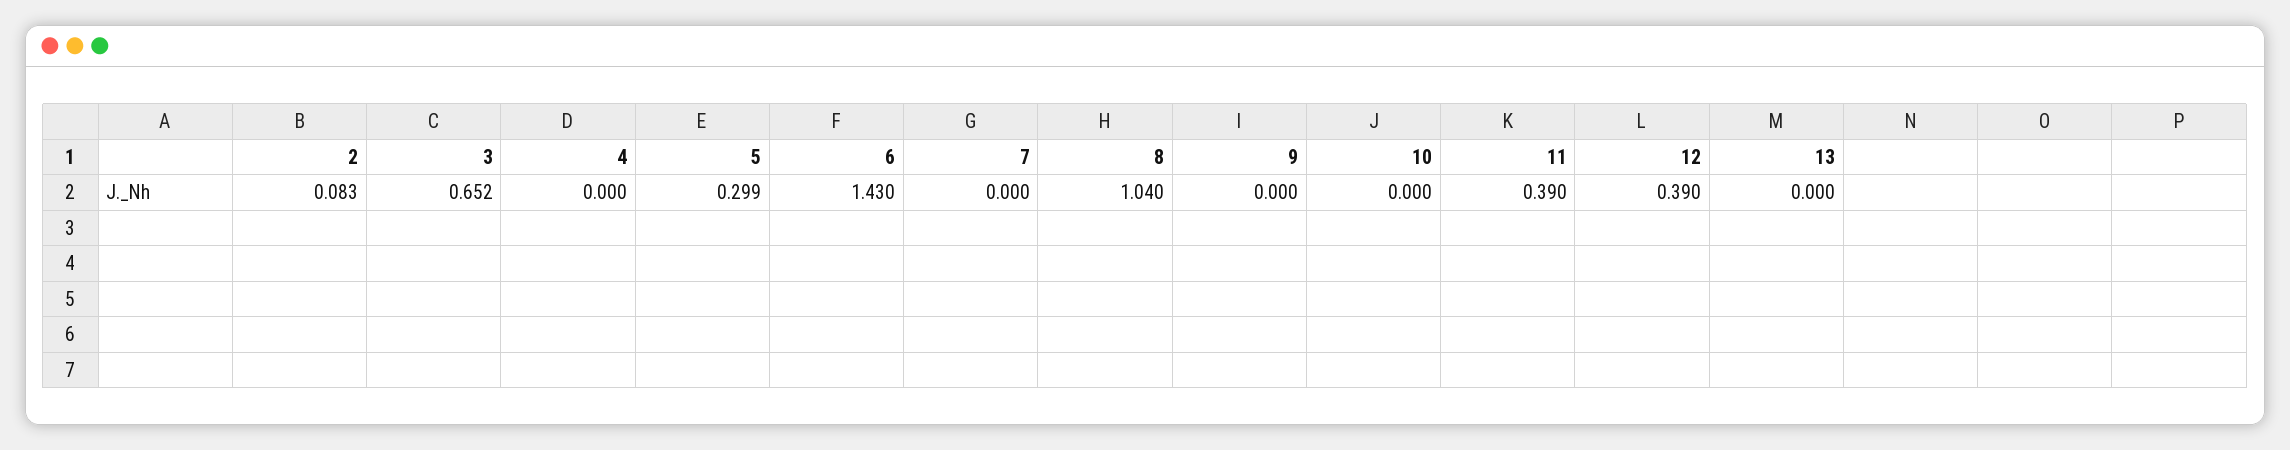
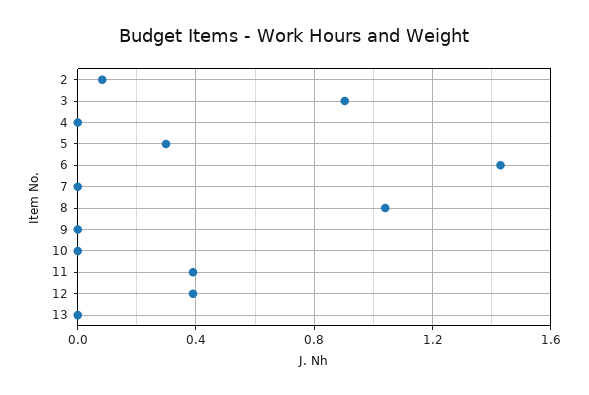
3: 0.652 -> 0.9

